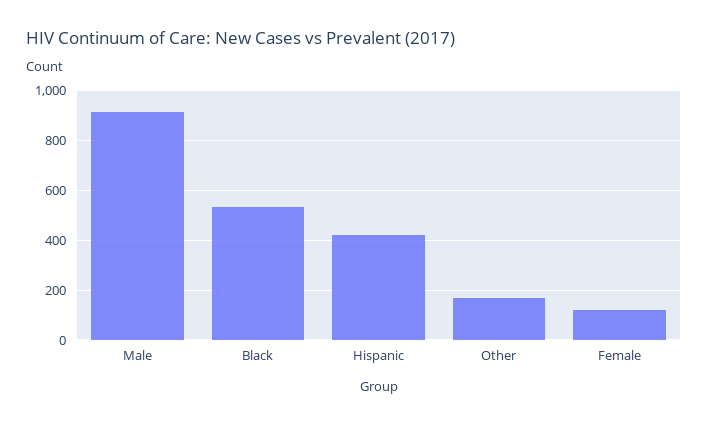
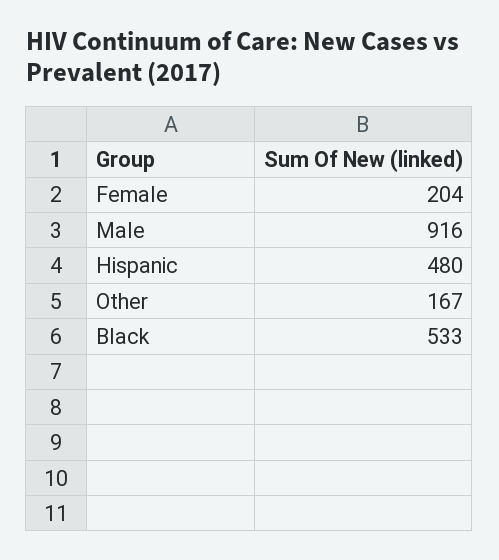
Hispanic: 425 -> 480
Female: 125 -> 204

